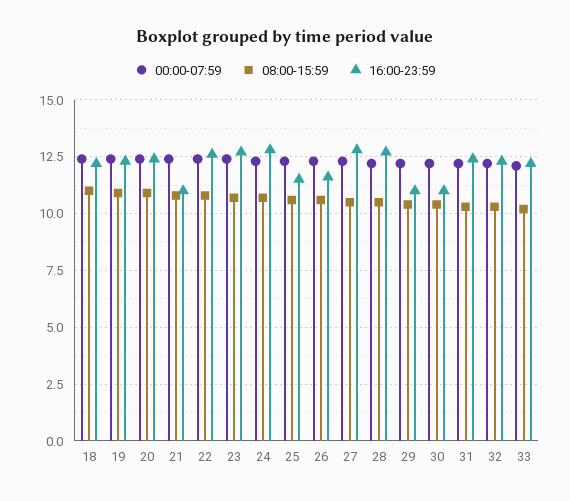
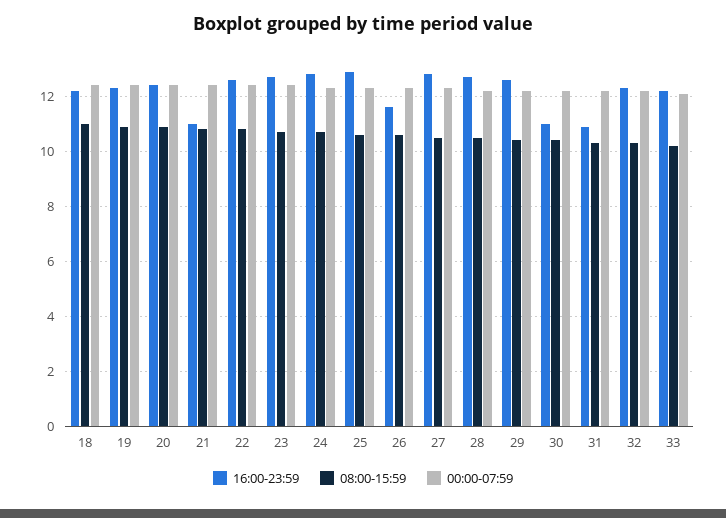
16:00-23:59, 25: 11.5 -> 13
16:00-23:59, 29: 11 -> 12.5
16:00-23:59, 31: 12.5 -> 11

